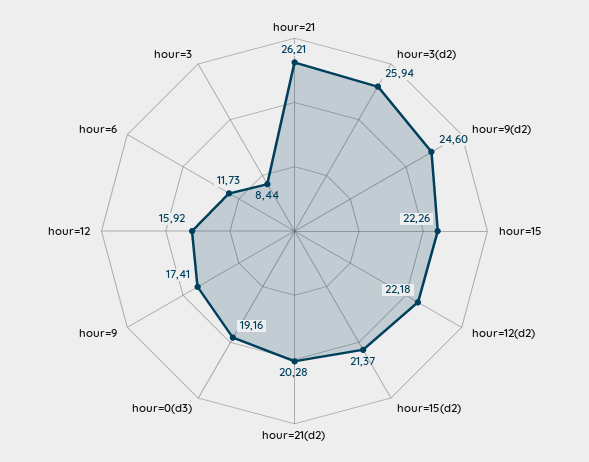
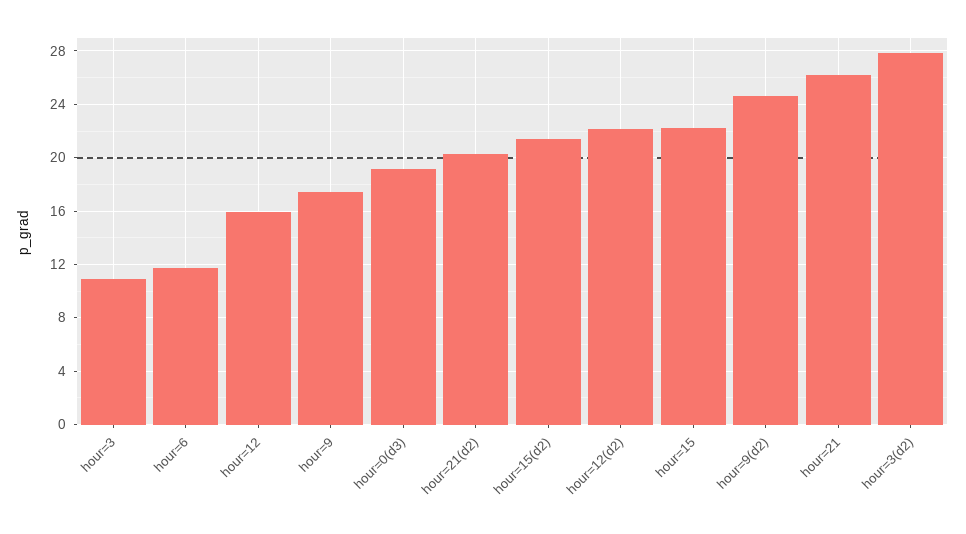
hour=3(d2): 25.94 -> 28
hour=3: 8.44 -> 11

